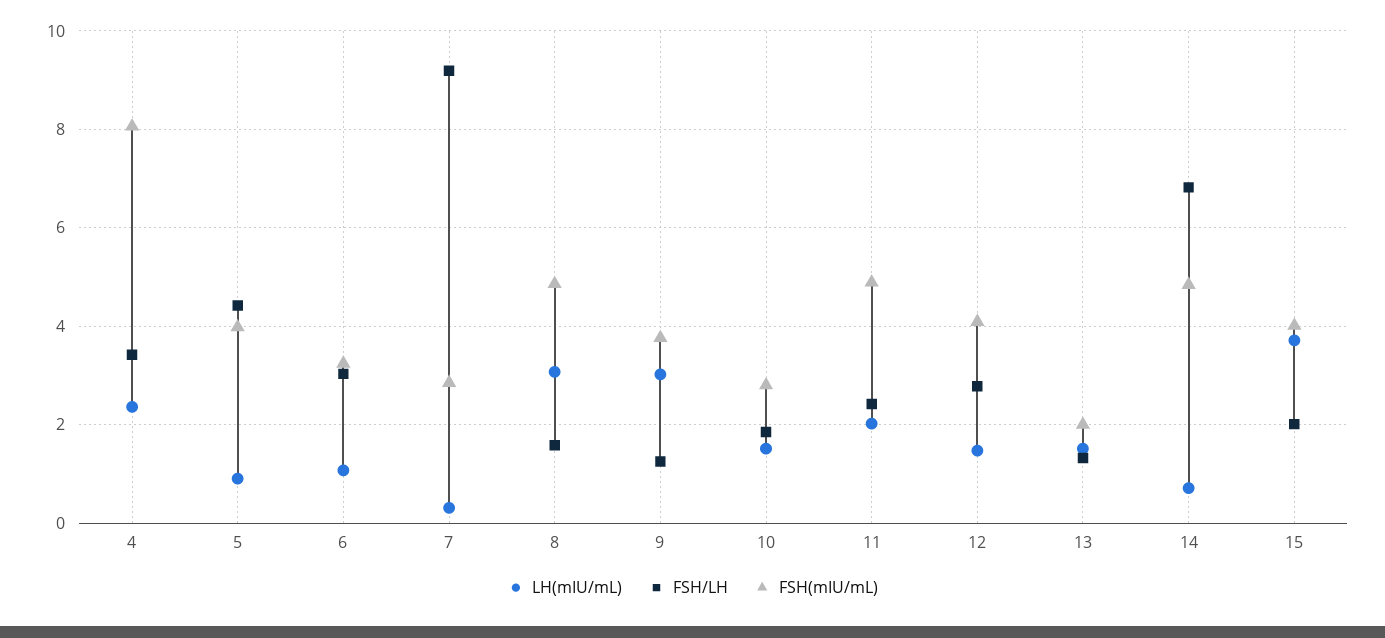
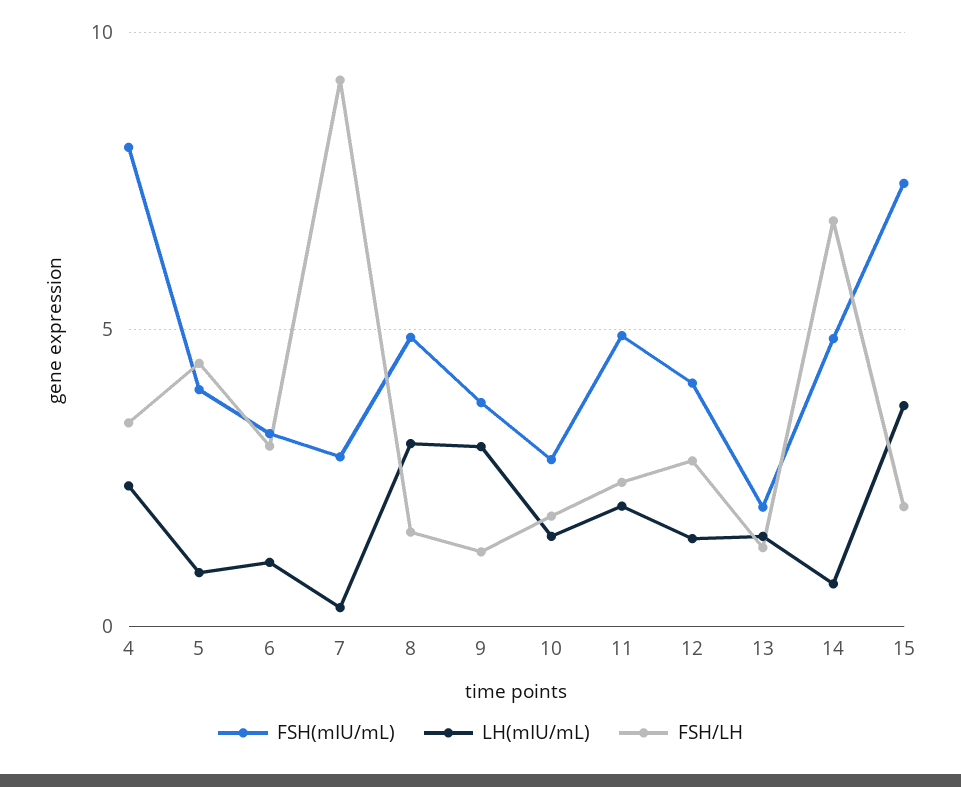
FSH(mIU/mL), 15: 4 -> 7.5

